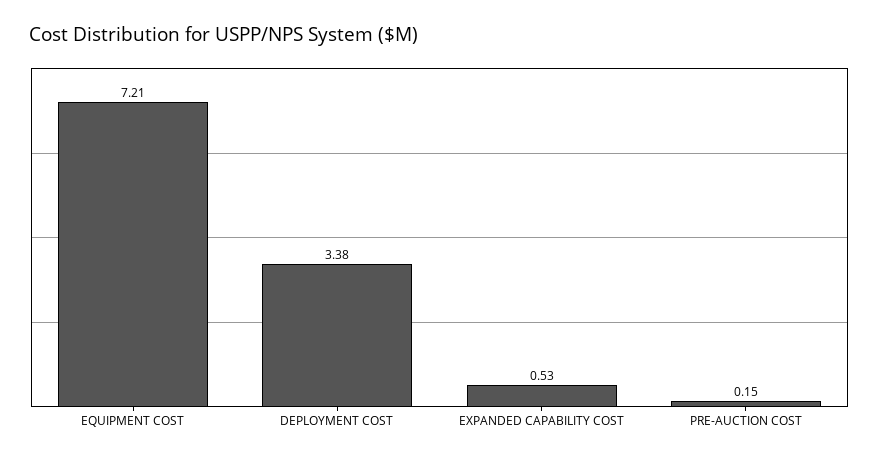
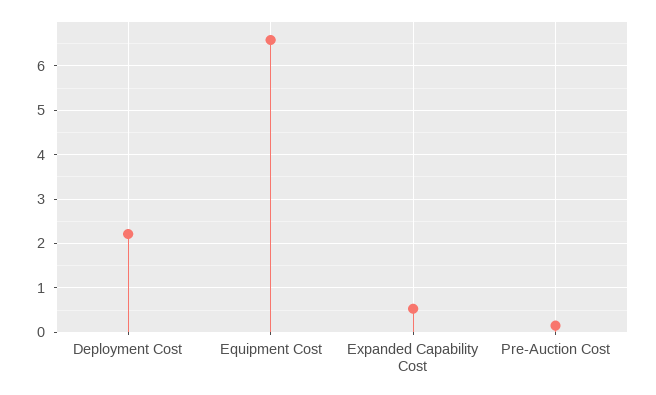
EQUIPMENT COST: 7.21 -> 6.6
DEPLOYMENT COST: 3.38 -> 2.2

